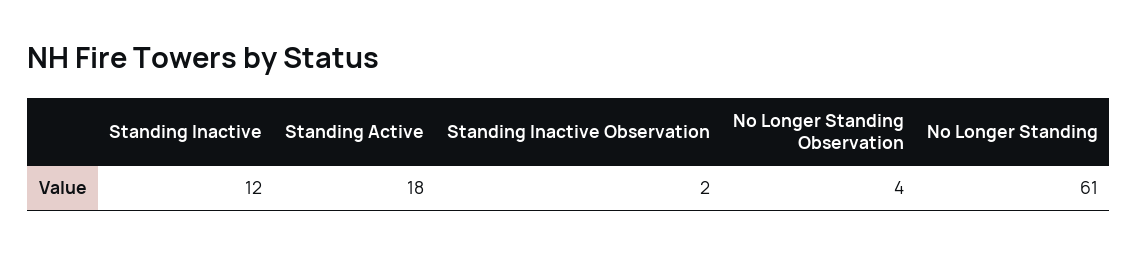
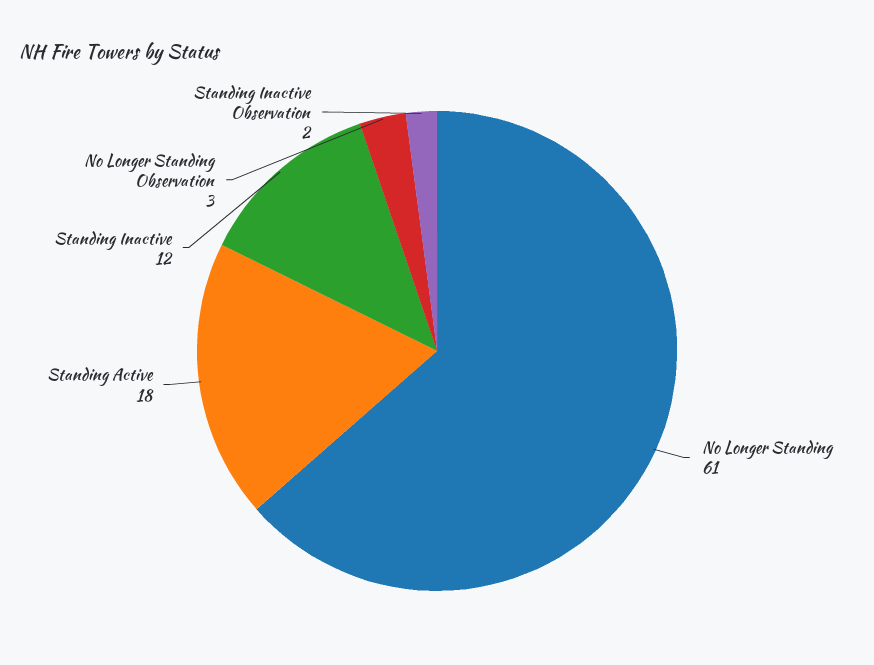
No Longer Standing Observation: 4 -> 3

